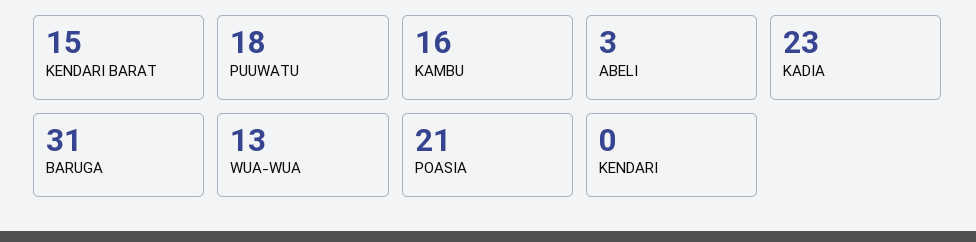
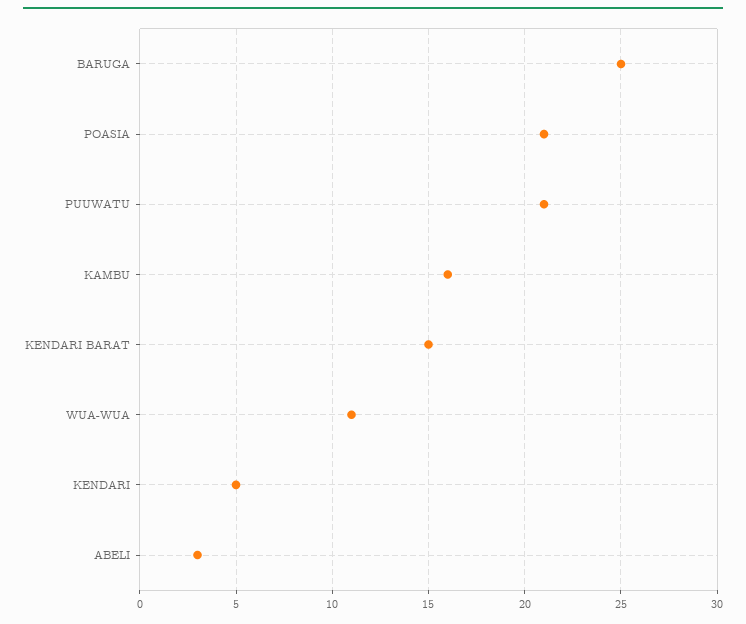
PUUWATU: 18 -> 21
KADIA: 23 -> none
BARUGA: 31 -> 25
WUA-WUA: 13 -> 11
KENDARI: 0 -> 5

